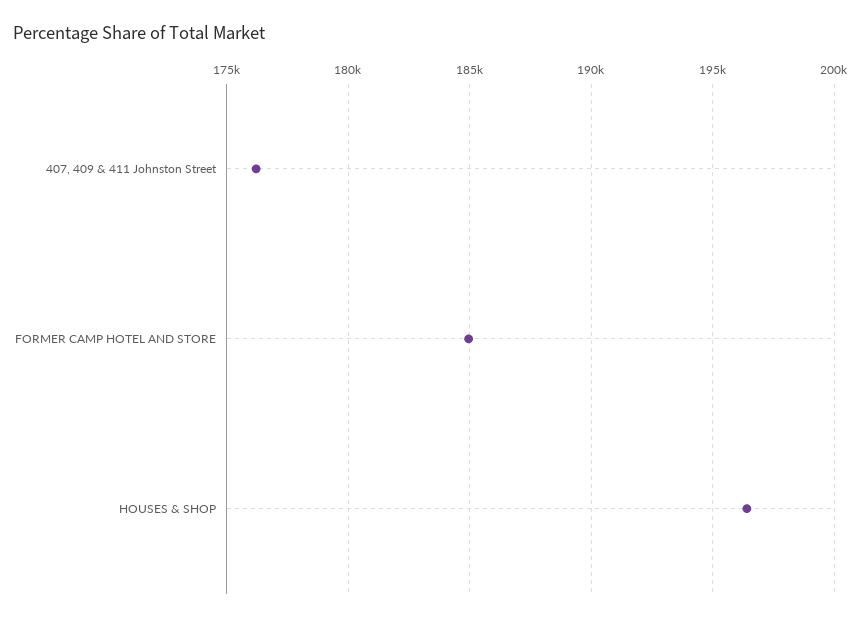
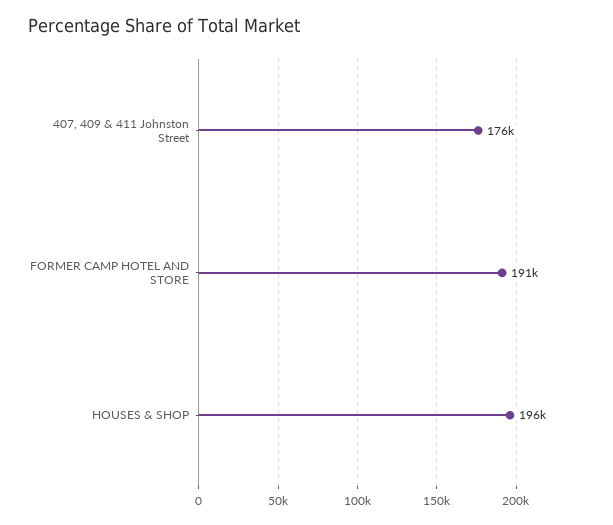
FORMER CAMP HOTEL AND STORE: 185000 -> 191000

